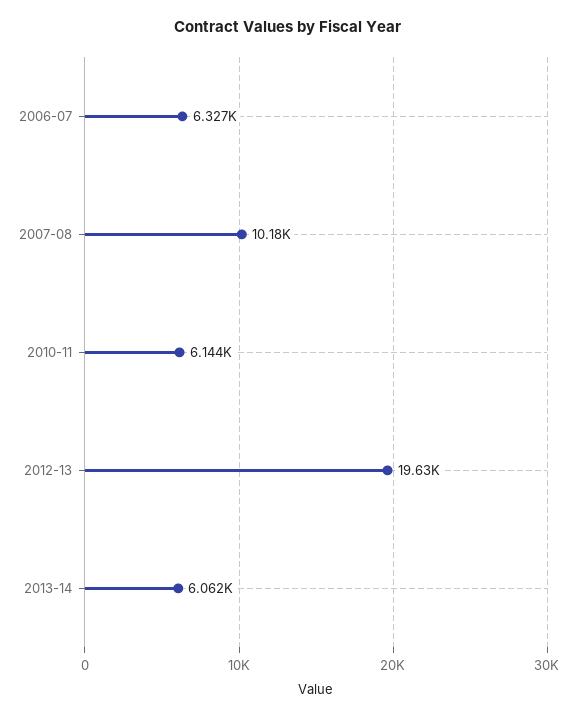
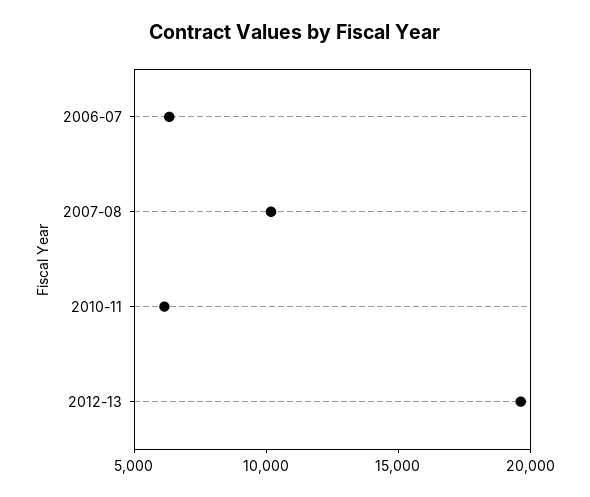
2013-14: 6062 -> none

